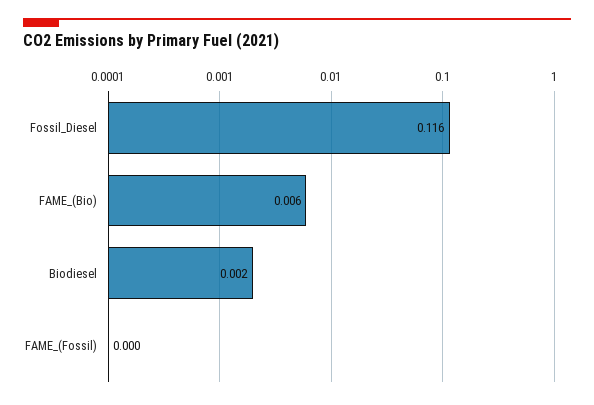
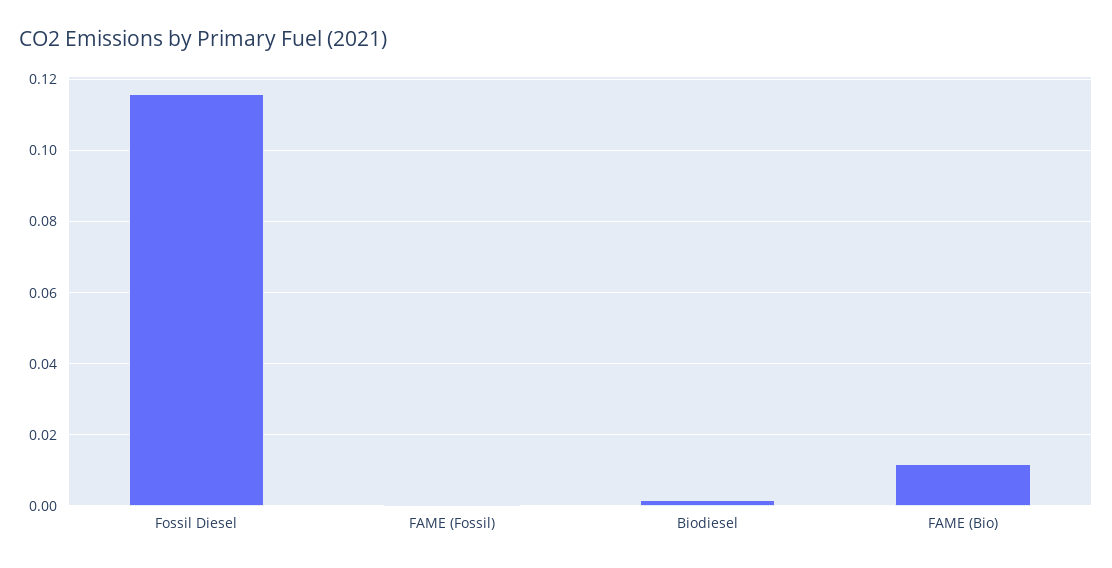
FAME_(Bio): 0.006 -> 0.012

